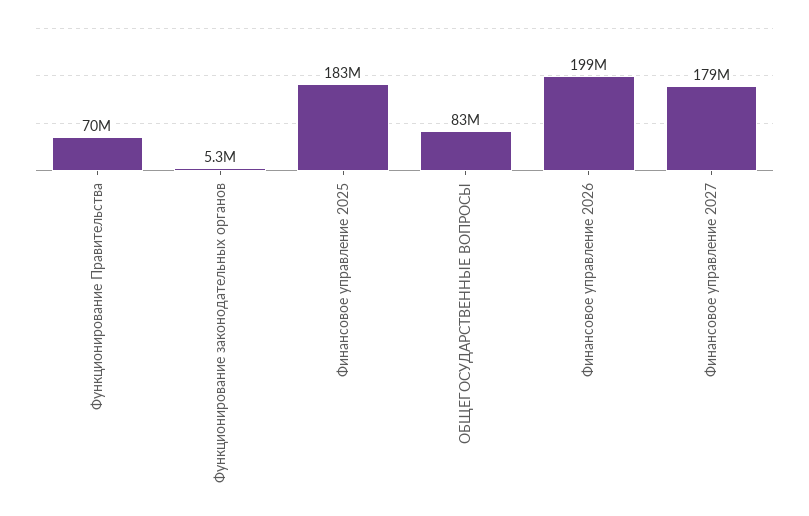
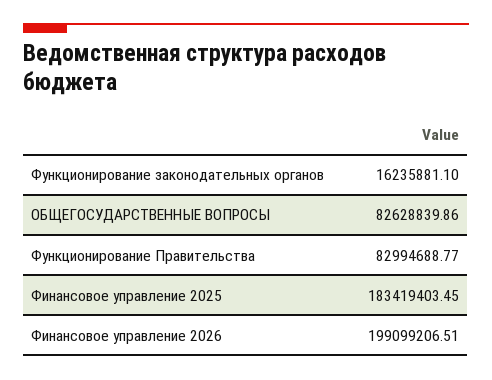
Функционирование Правительства: 70000000 -> 82994688.77
Функционирование законодательных органов: 5300000 -> 16235881.1
Финансовое управление 2027: 179000000 -> none

